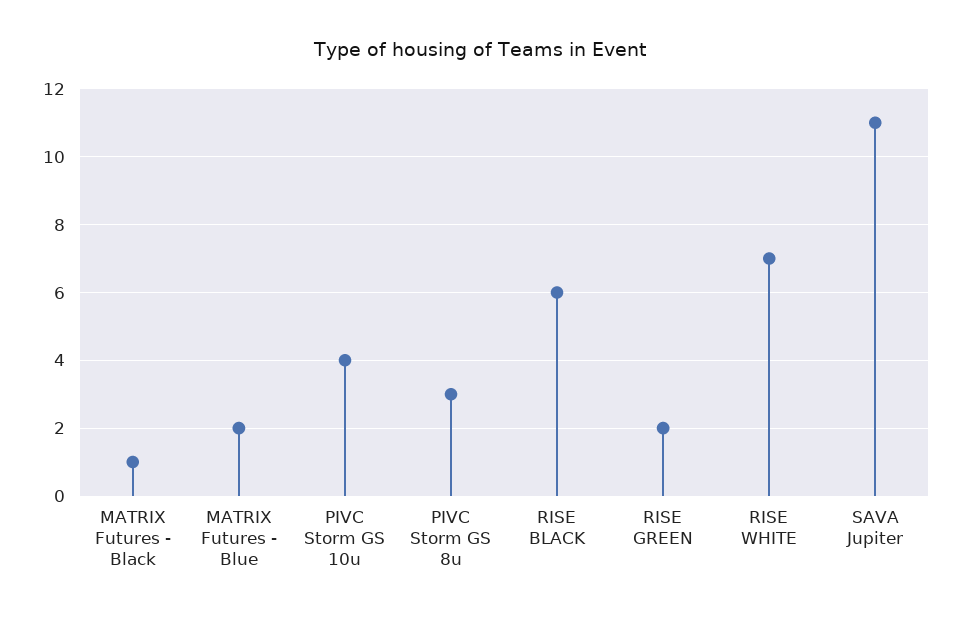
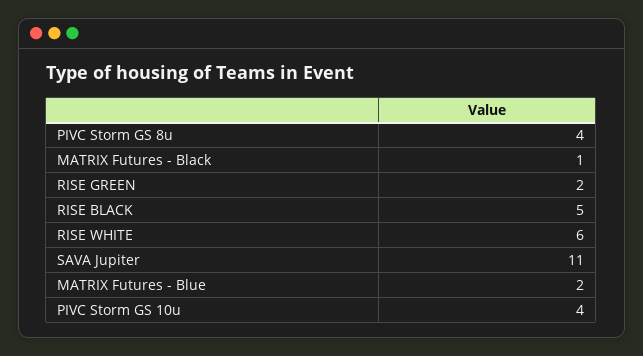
PIVC Storm GS 8u: 3 -> 4
RISE BLACK: 6 -> 5
RISE WHITE: 7 -> 6

